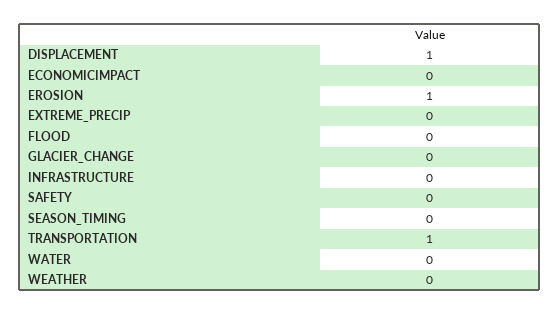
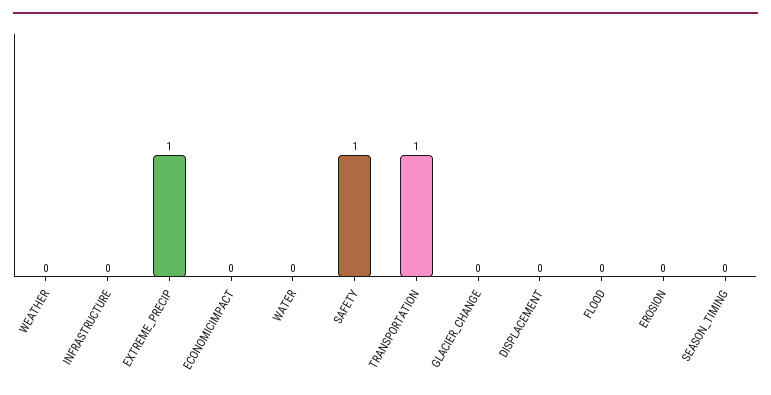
DISPLACEMENT: 1 -> 0
EROSION: 1 -> 0
EXTREME_PRECIP: 0 -> 1
SAFETY: 0 -> 1

